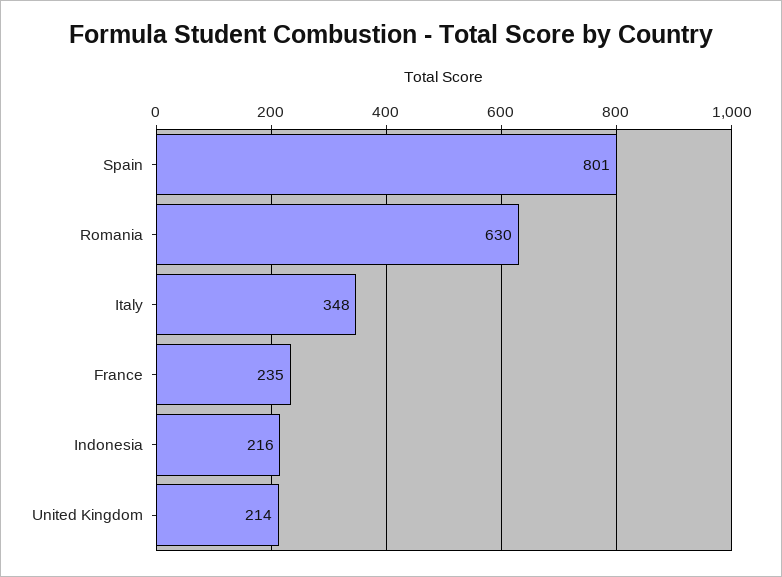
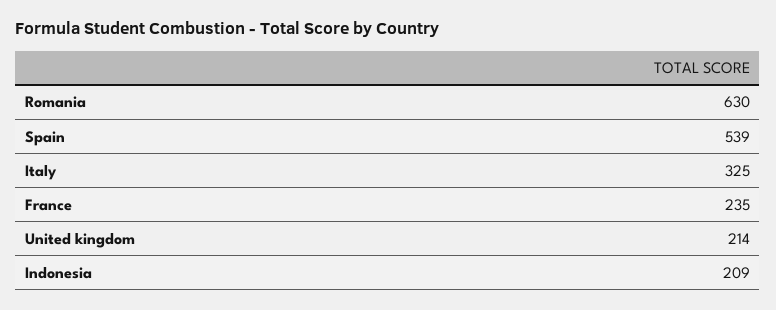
Spain: 801 -> 539
Italy: 348 -> 325
Indonesia: 216 -> 209

